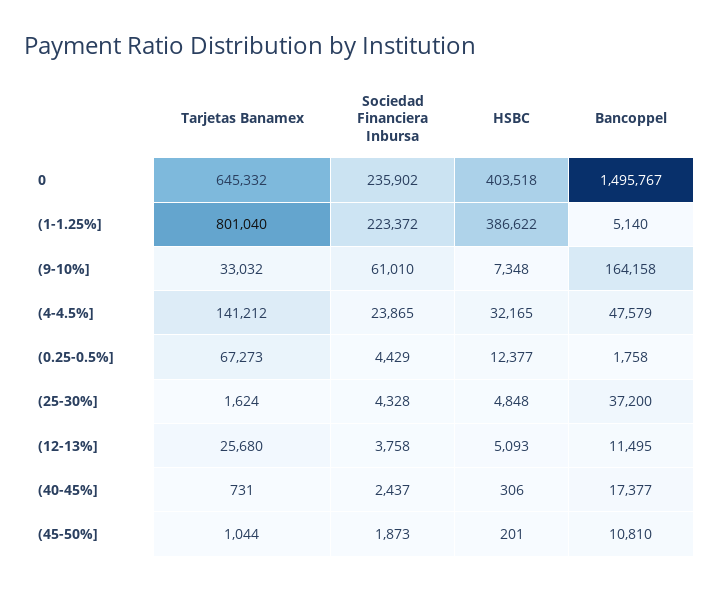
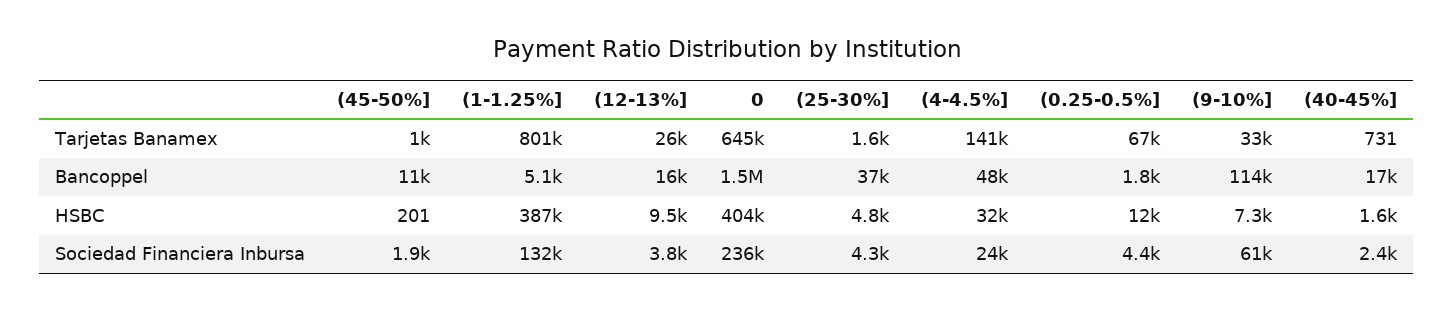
Sociedad Financiera Inbursa, (1-1.25%]: 223372 -> 132000
Bancoppel, (9-10%]: 164158 -> 114000
HSBC, (12-13%]: 5093 -> 9500
Bancoppel, (12-13%]: 11495 -> 16000
HSBC, (40-45%]: 306 -> 1600

